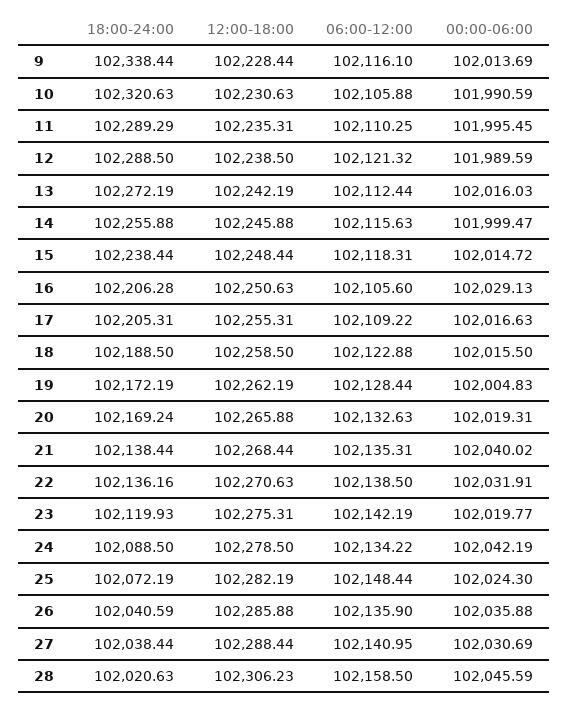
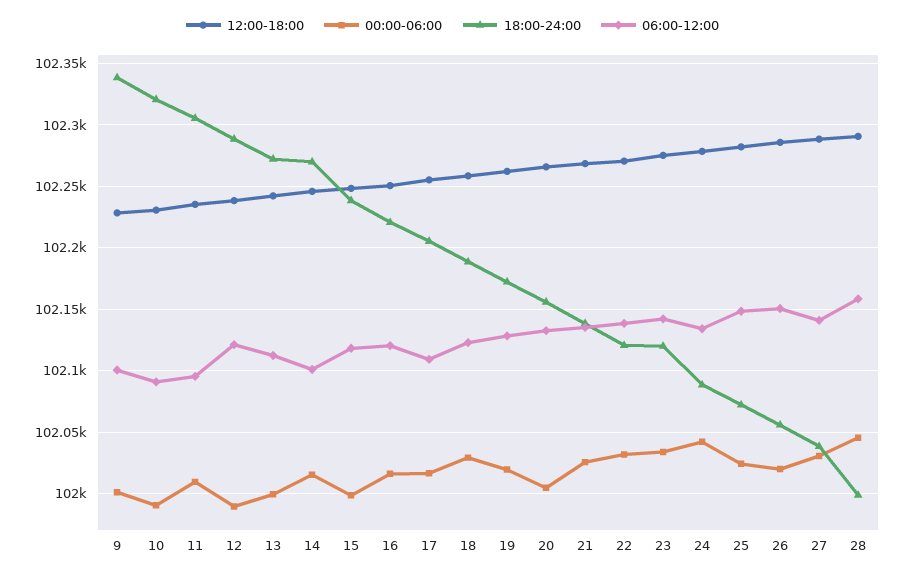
06:00-12:00, 9: 102116.1 -> 102100
00:00-06:00, 9: 102013.69 -> 102000
06:00-12:00, 10: 102105.88 -> 102090
18:00-24:00, 11: 102289.29 -> 102305
06:00-12:00, 11: 102110.25 -> 102095
00:00-06:00, 11: 101995.45 -> 102010
00:00-06:00, 13: 102016.03 -> 102000
18:00-24:00, 14: 102255.88 -> 102270
06:00-12:00, 14: 102115.63 -> 102100
00:00-06:00, 14: 101999.47 -> 102015
00:00-06:00, 15: 102014.72 -> 102000
18:00-24:00, 16: 102206.28 -> 102220
06:00-12:00, 16: 102105.6 -> 102120
00:00-06:00, 16: 102029.13 -> 102015
00:00-06:00, 18: 102015.5 -> 102030
00:00-06:00, 19: 102004.83 -> 102020
18:00-24:00, 20: 102169.24 -> 102155
00:00-06:00, 20: 102019.31 -> 102005
00:00-06:00, 21: 102040.02 -> 102025
18:00-24:00, 22: 102136.16 -> 102120
00:00-06:00, 23: 102019.77 -> 102035
18:00-24:00, 26: 102040.59 -> 102055
06:00-12:00, 26: 102135.9 -> 102150
00:00-06:00, 26: 102035.88 -> 102020
18:00-24:00, 28: 102020.63 -> 102000
12:00-18:00, 28: 102306.23 -> 102290

